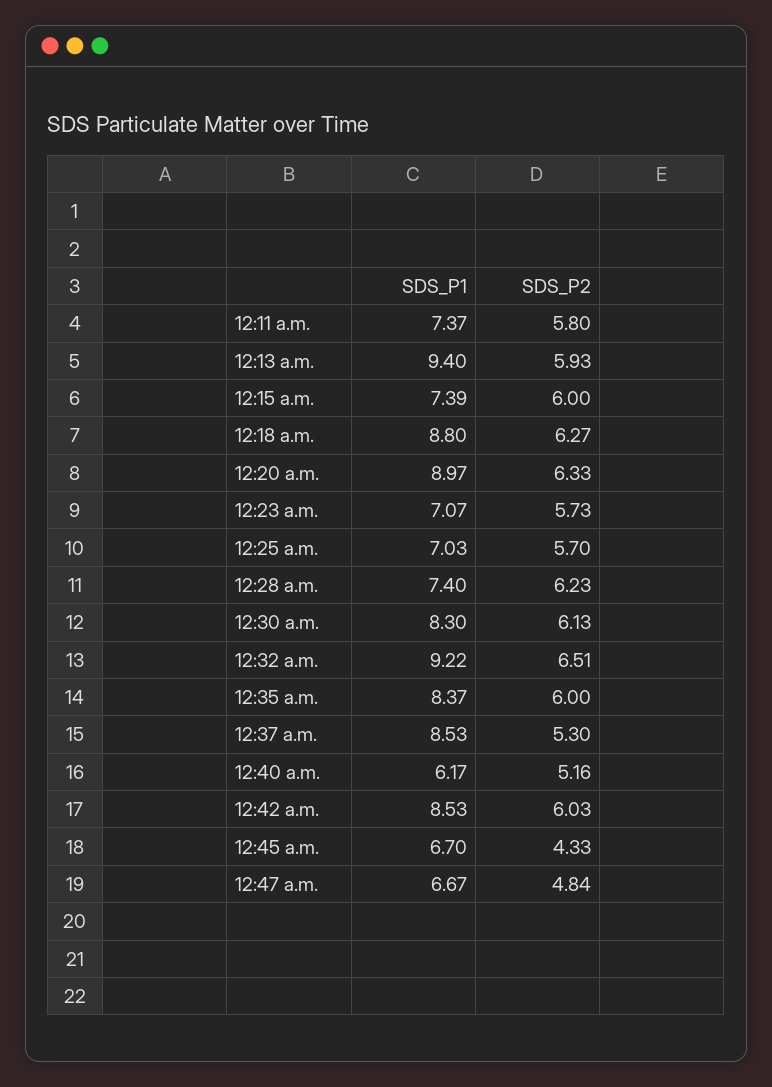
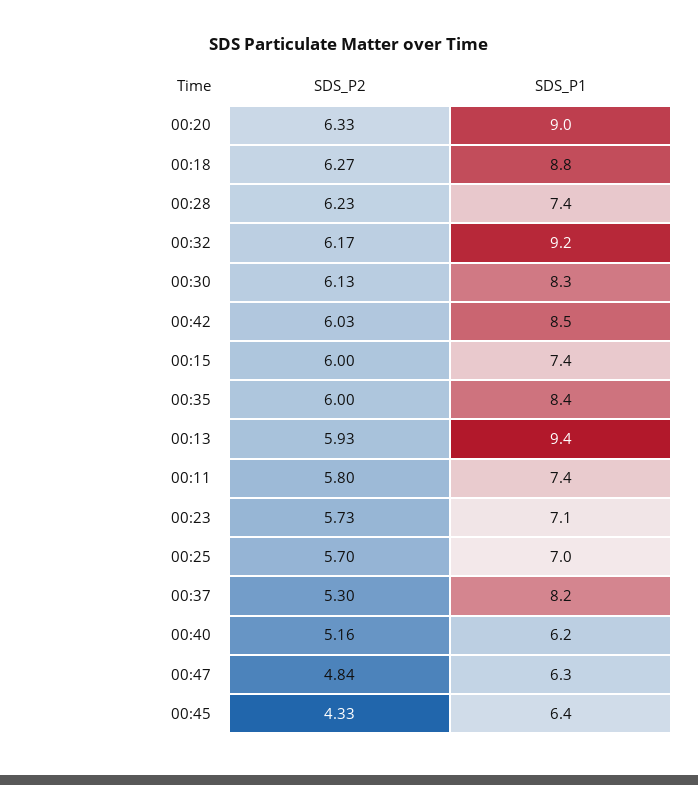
SDS_P2, 12:32 a.m.: 6.51 -> 6.17
SDS_P1, 12:37 a.m.: 8.53 -> 8.2
SDS_P1, 12:45 a.m.: 6.7 -> 6.4
SDS_P1, 12:47 a.m.: 6.67 -> 6.3

